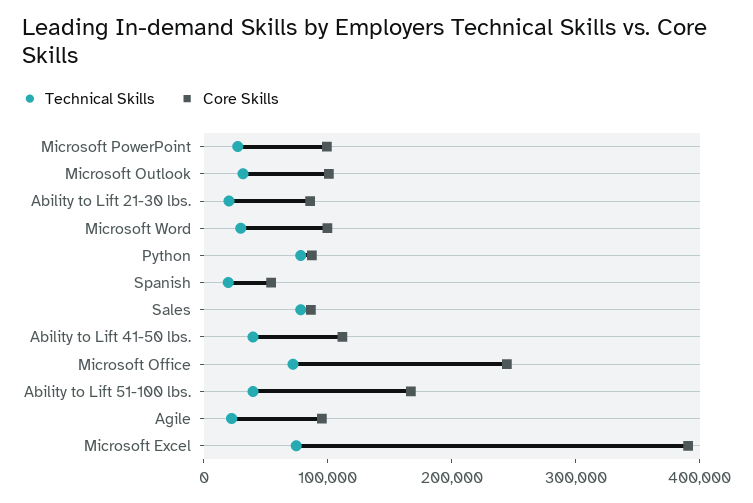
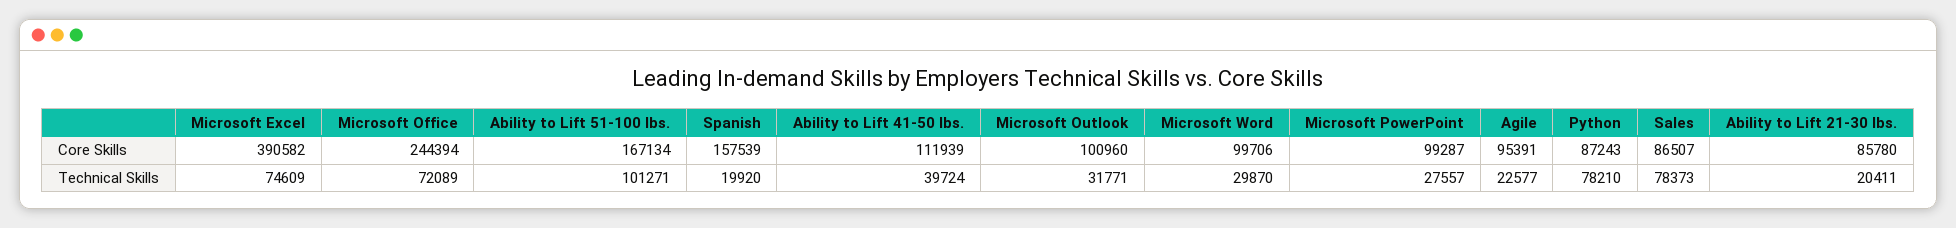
Core Skills, Spanish: 60000 -> 157539
Technical Skills, Ability to Lift 51-100 lbs.: 40000 -> 101271

